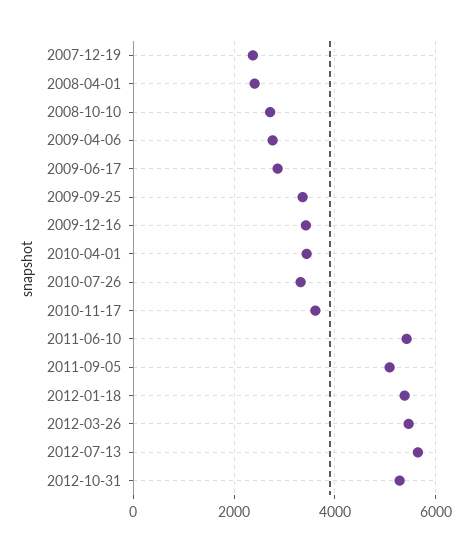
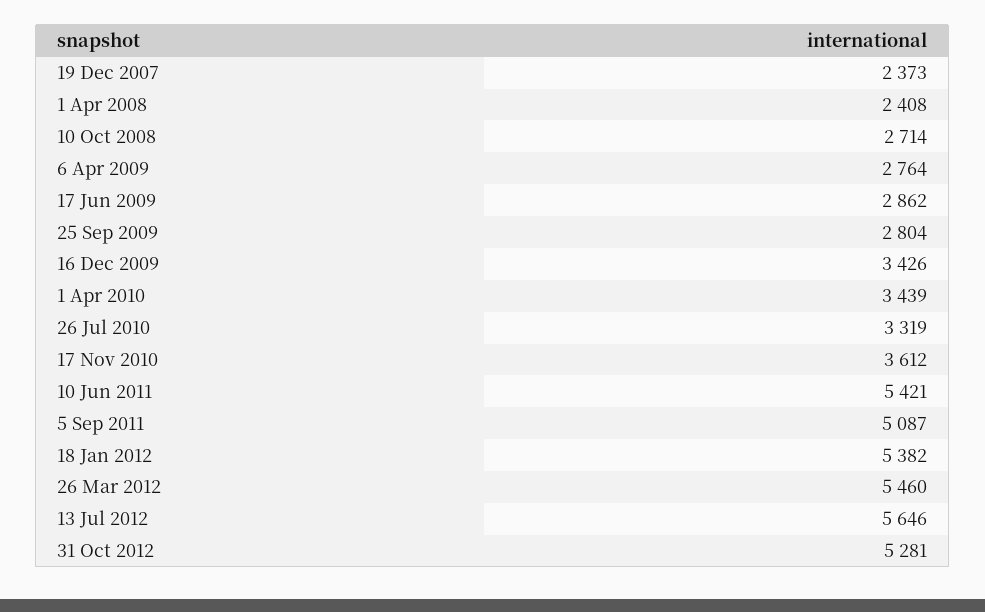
2009-09-25: 3400 -> 2804

